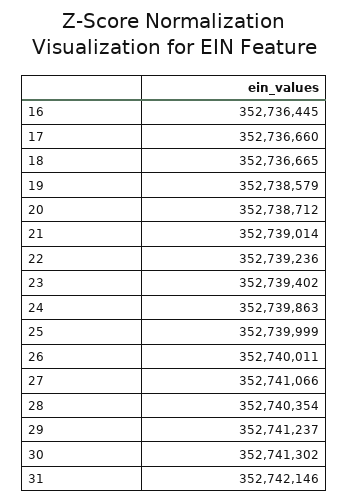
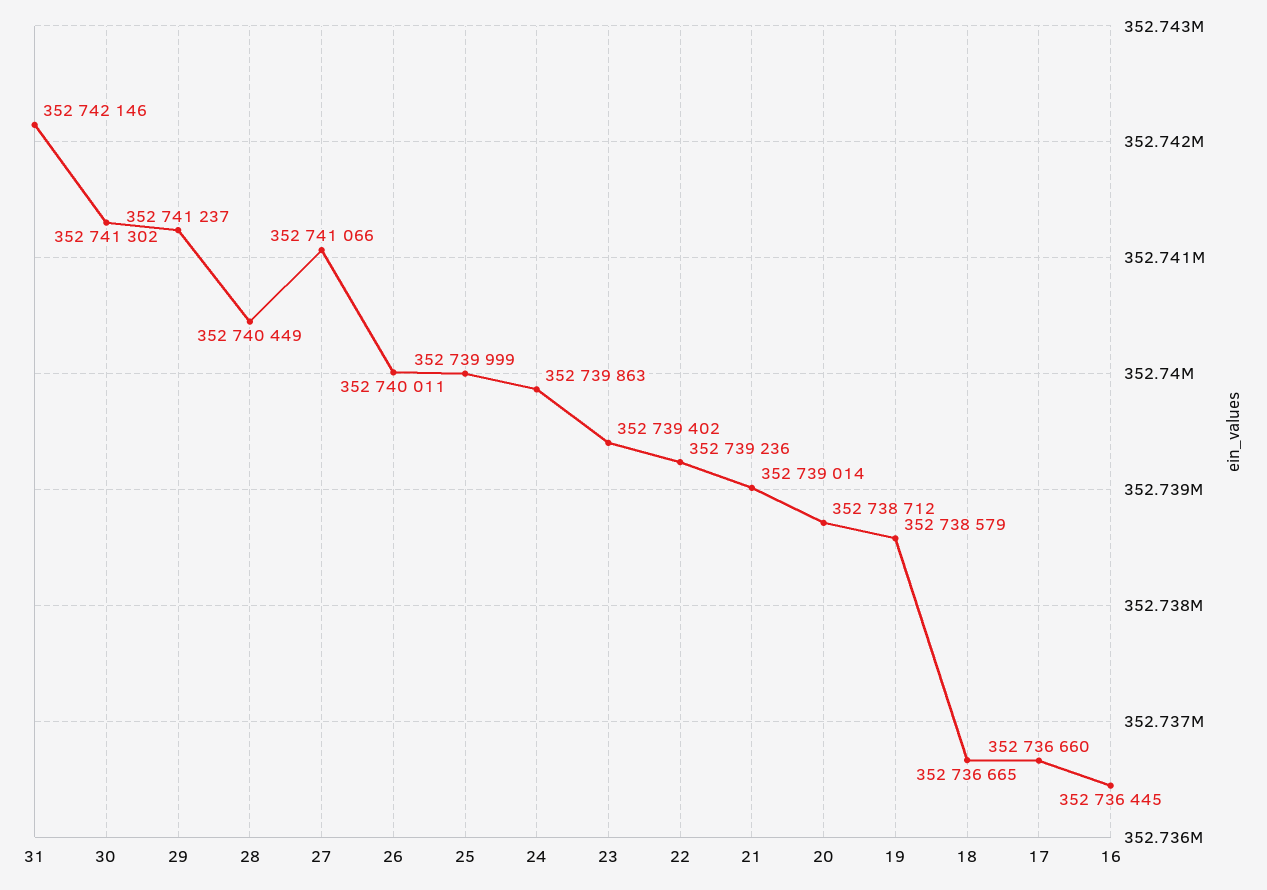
28: 352740354 -> 352740449

